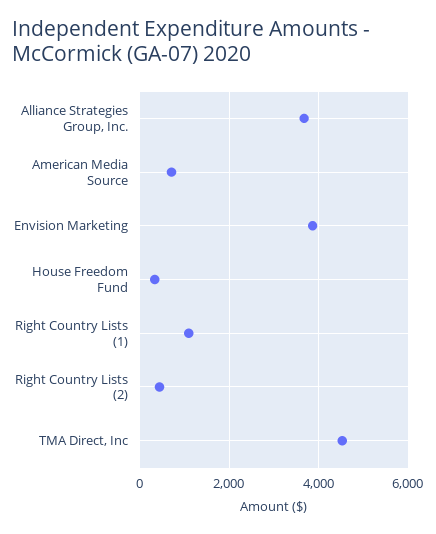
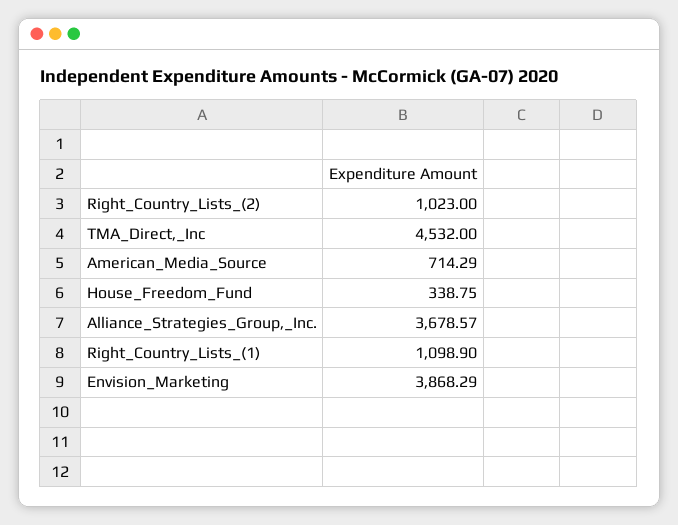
Right Country Lists (2): 400 -> 1023

